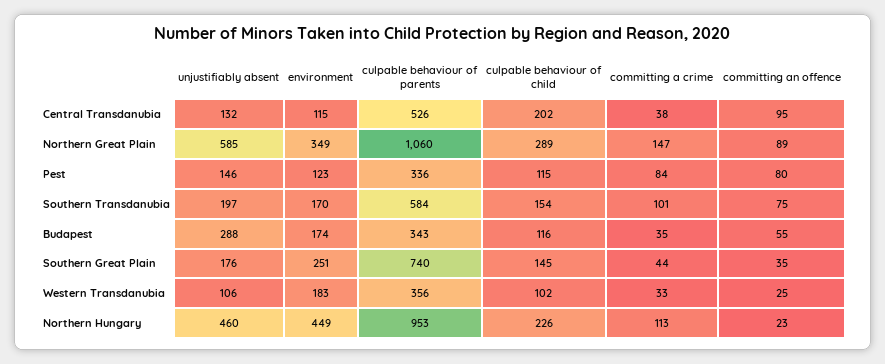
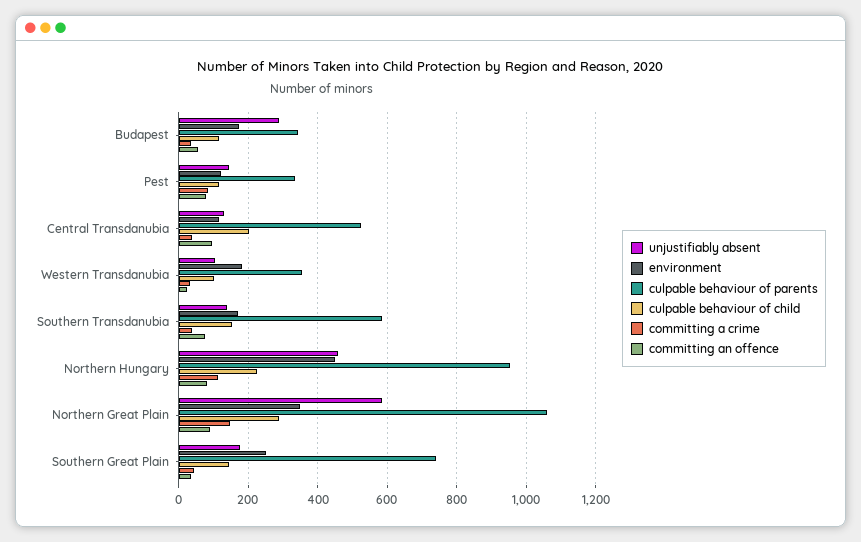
unjustifiably absent, Southern Transdanubia: 197 -> 140
committing a crime, Southern Transdanubia: 101 -> 40
committing an offence, Northern Hungary: 23 -> 80

